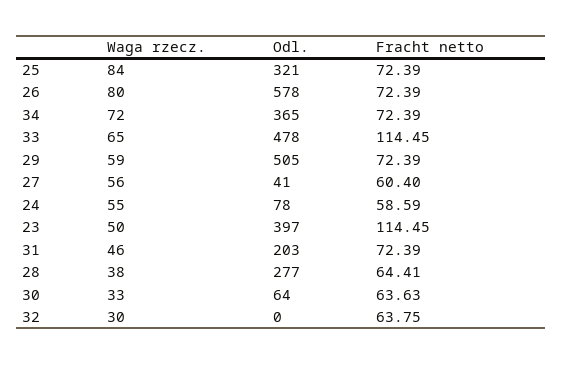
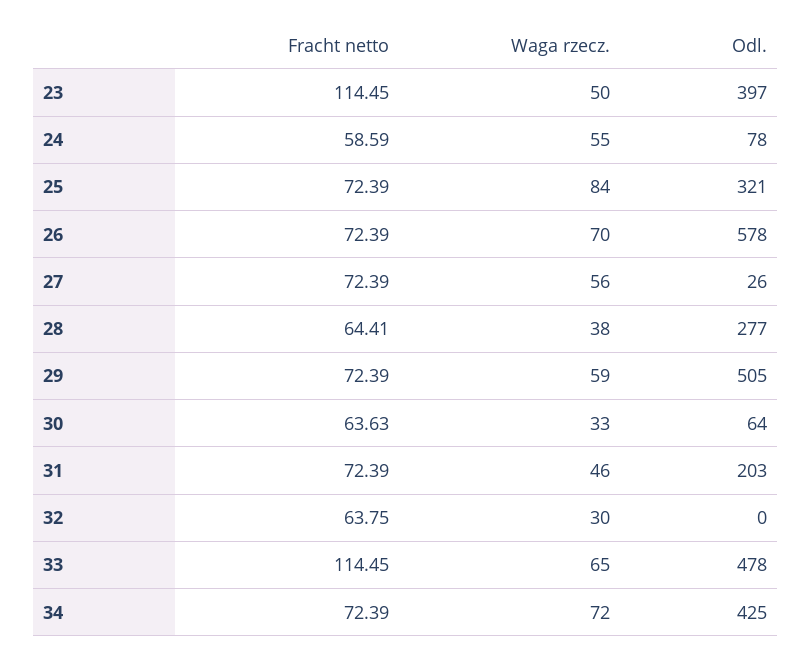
Waga rzecz., 26: 80 -> 70
Odl., 34: 365 -> 425
Odl., 27: 41 -> 26
Fracht netto, 27: 60.4 -> 72.39

